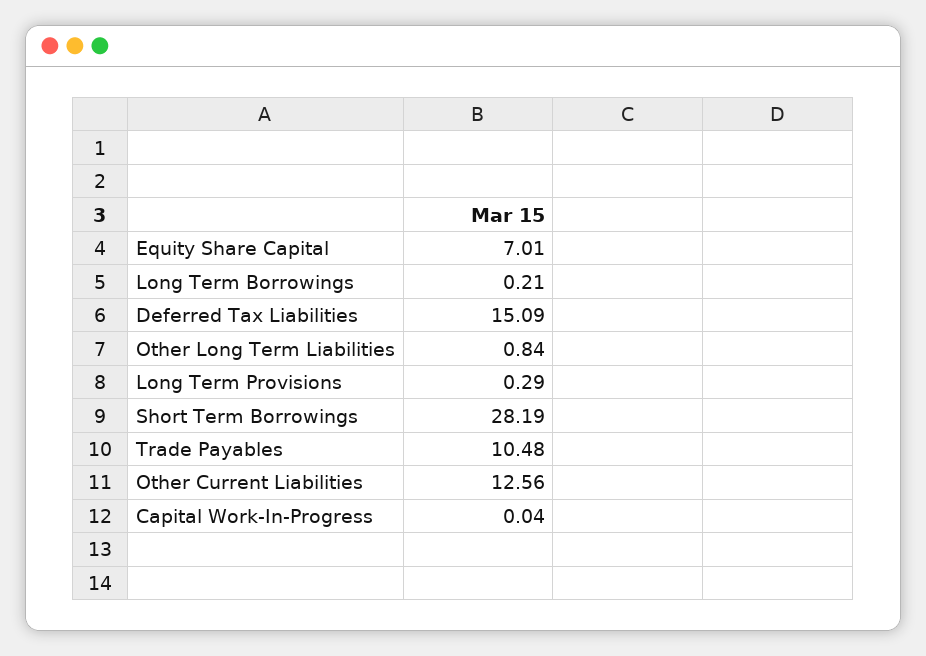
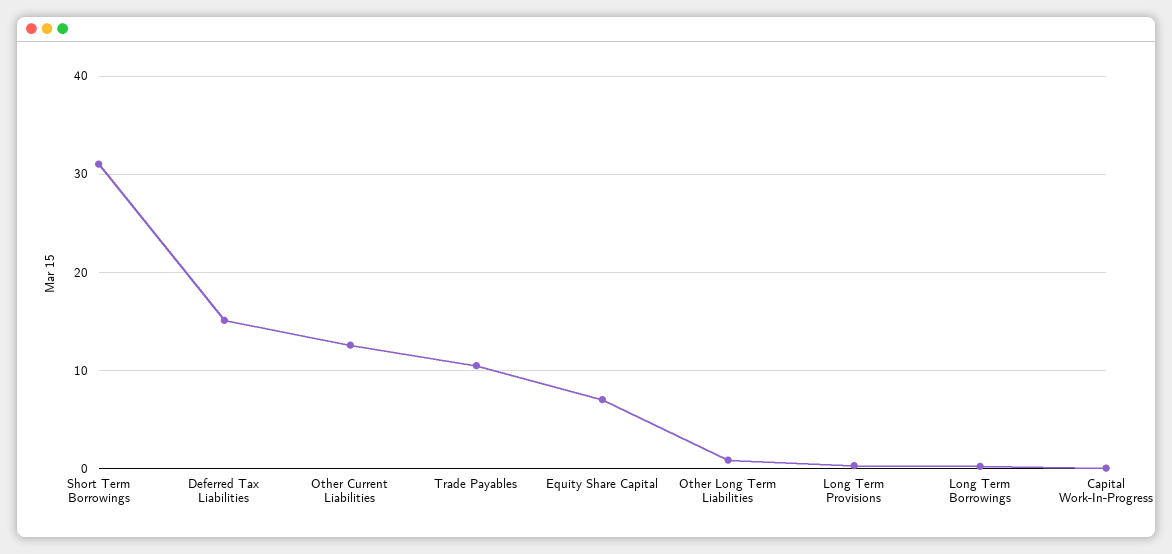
Short Term Borrowings: 28.19 -> 31

